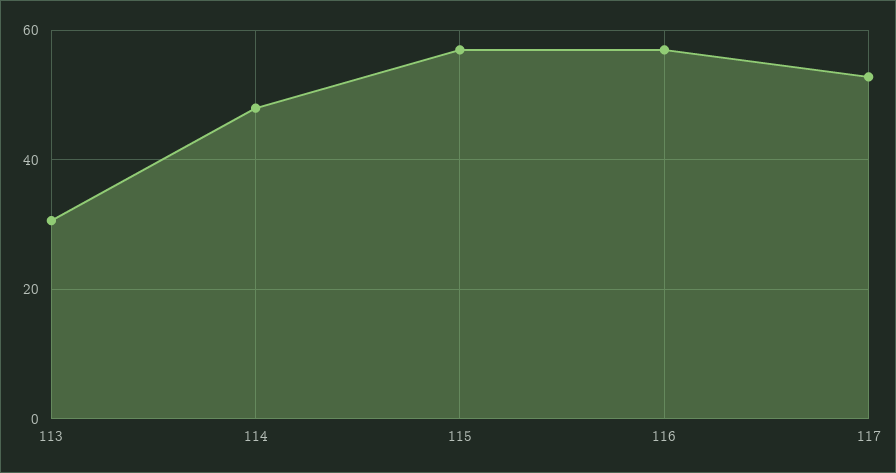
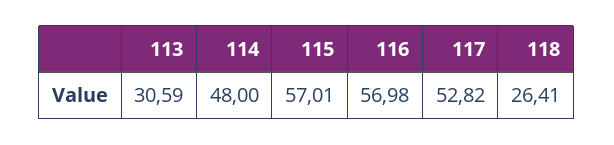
118: none -> 26.41

